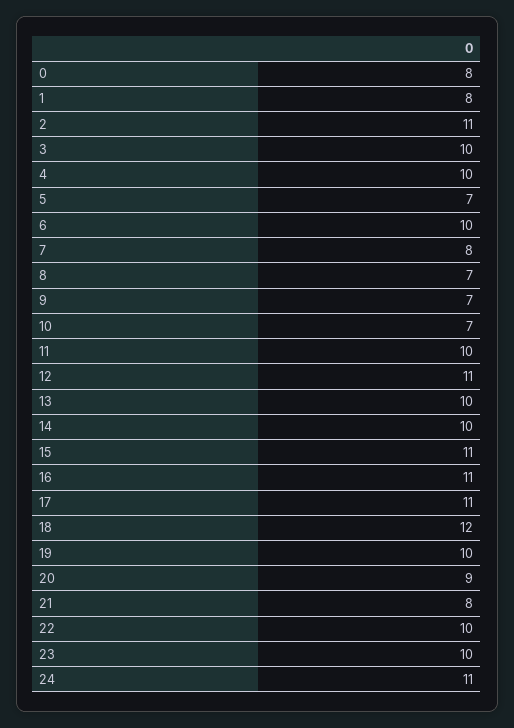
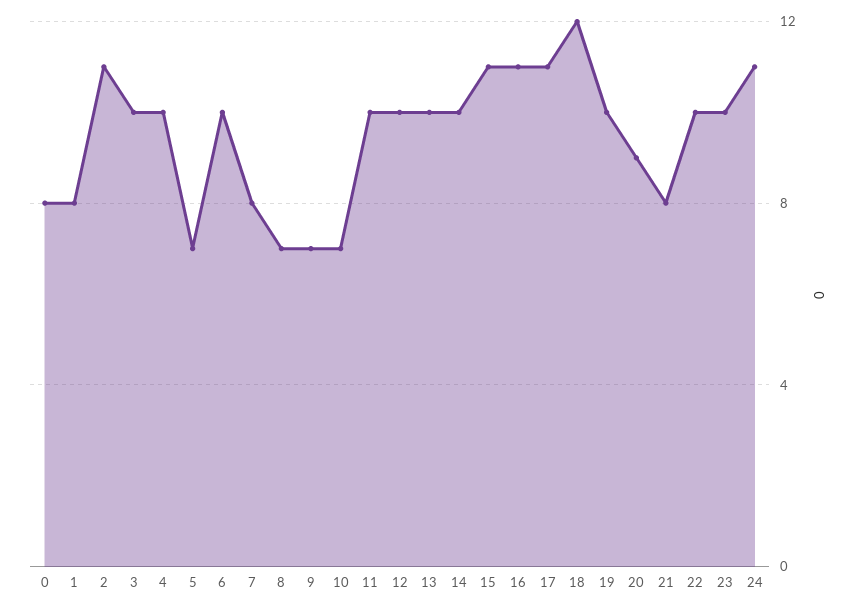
12: 11 -> 10

